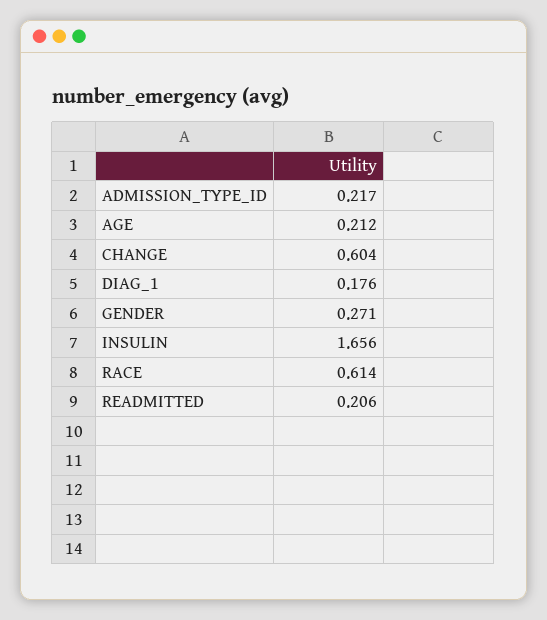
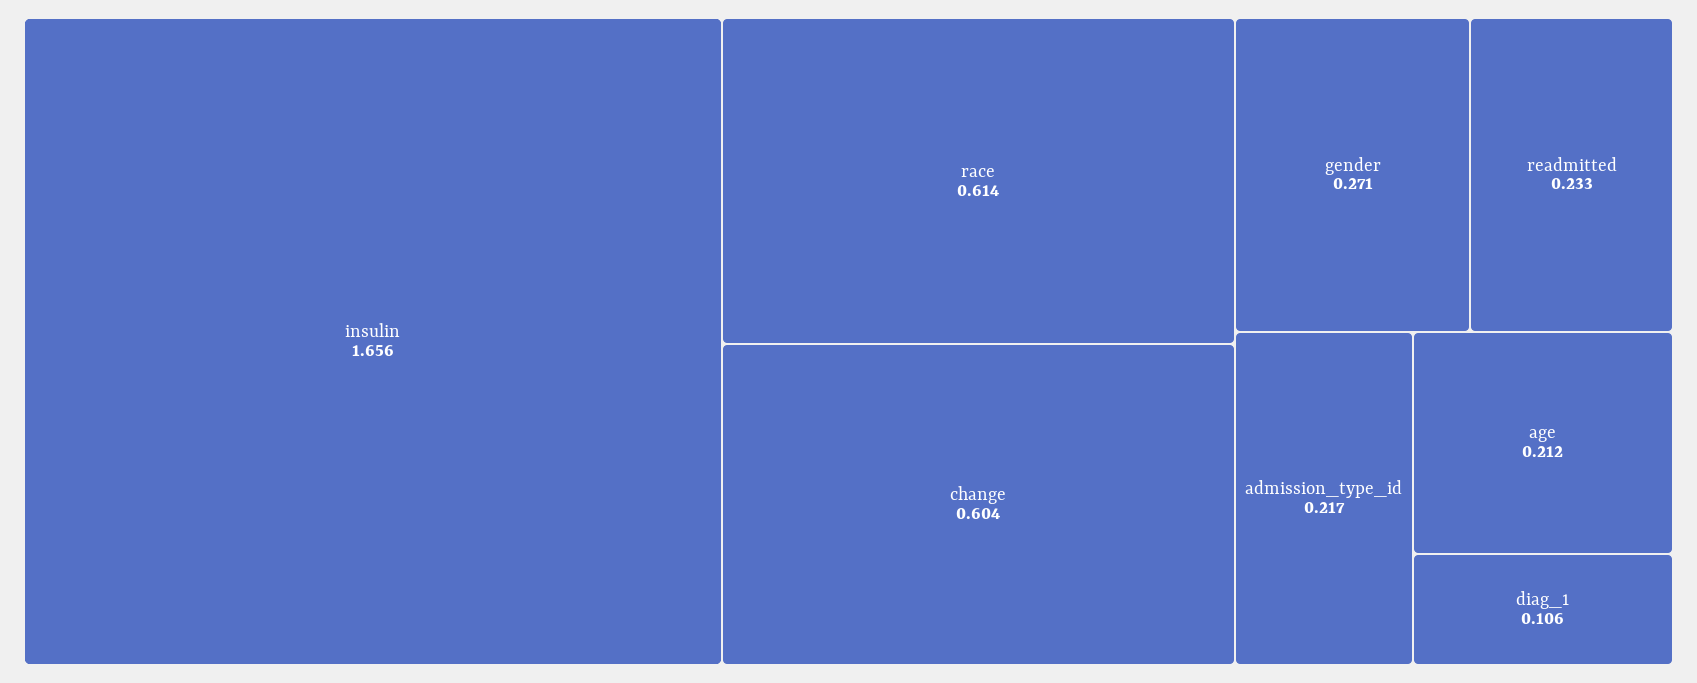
DIAG_1: 0.176 -> 0.106
READMITTED: 0.206 -> 0.233

